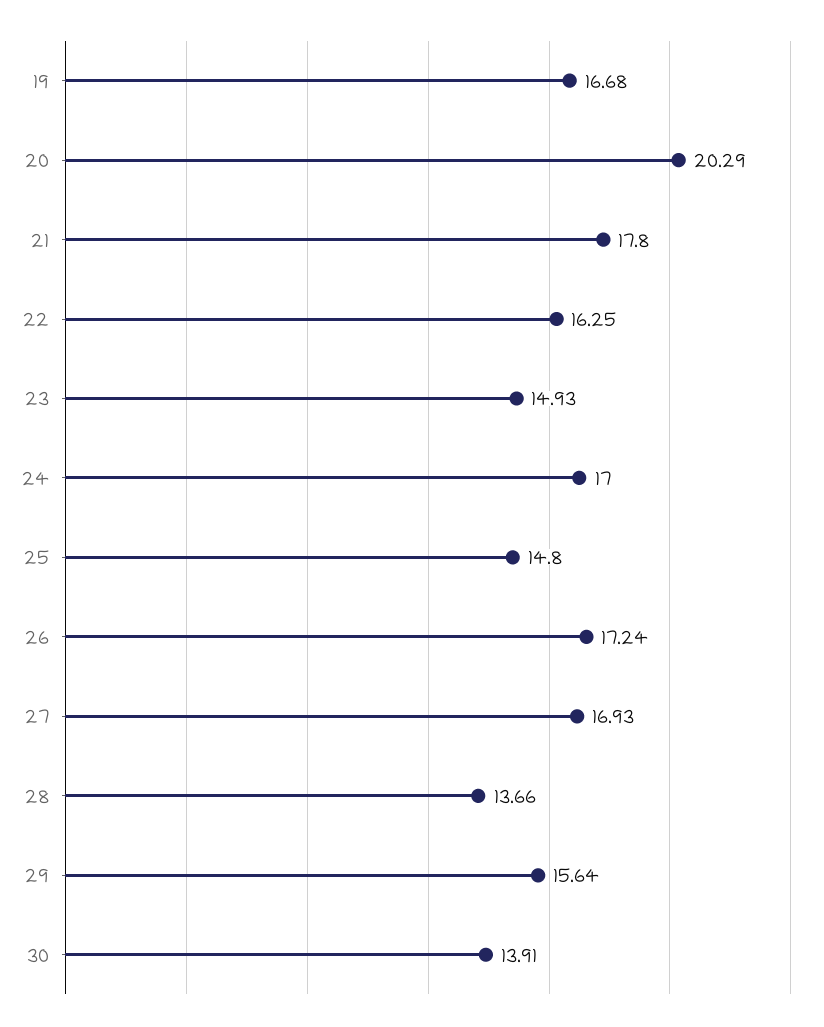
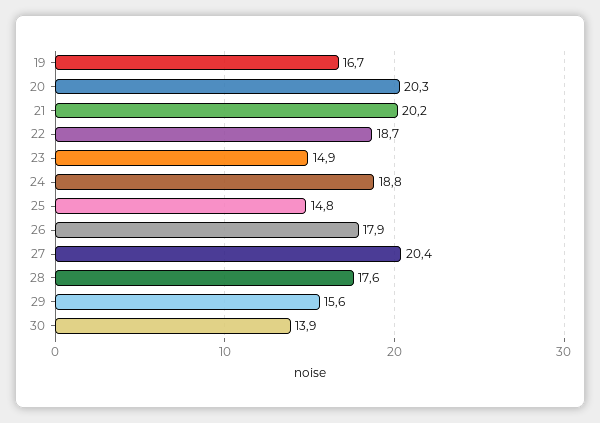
21: 17.8 -> 20.2
22: 16.25 -> 18.7
24: 17 -> 18.8
26: 17.24 -> 17.9
27: 16.93 -> 20.4
28: 13.66 -> 17.6

